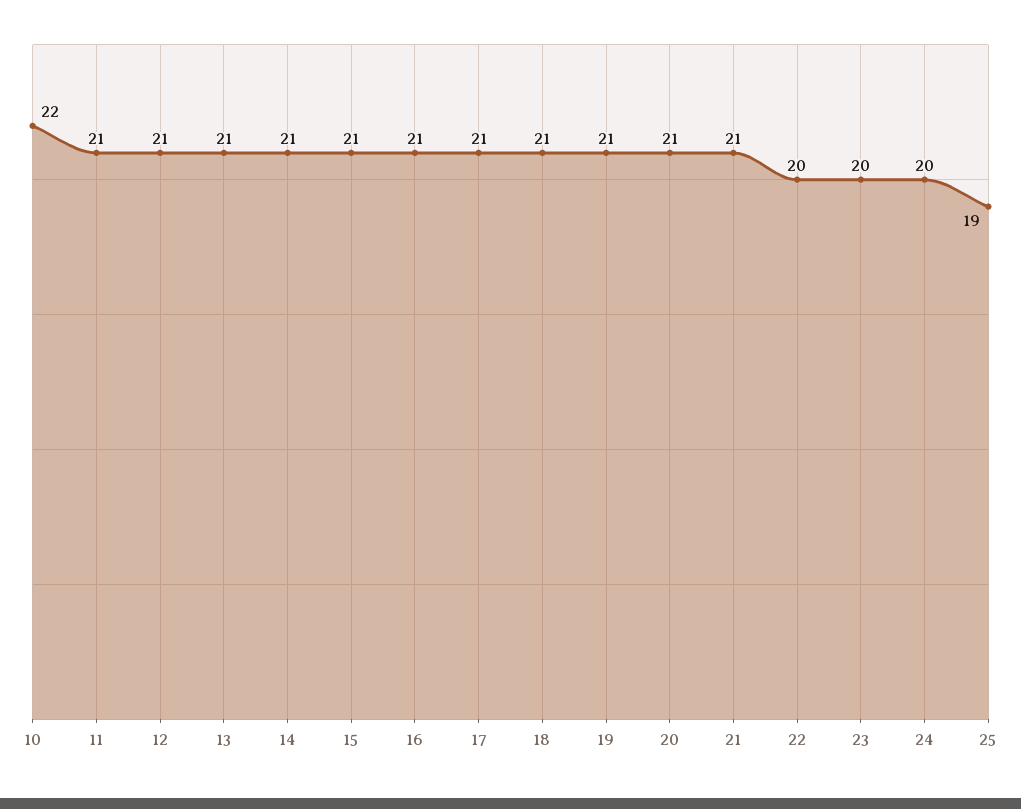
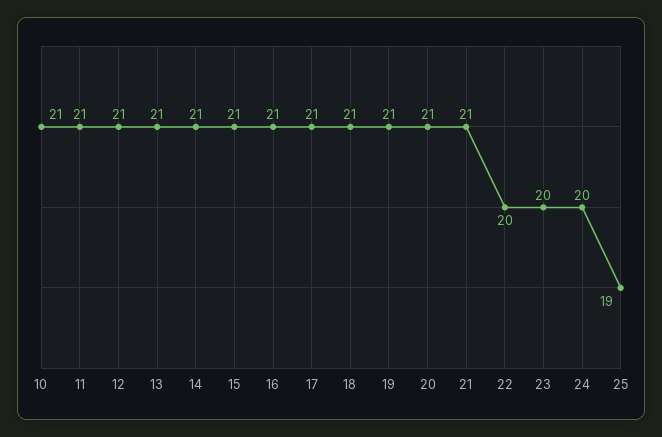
10: 22 -> 21

